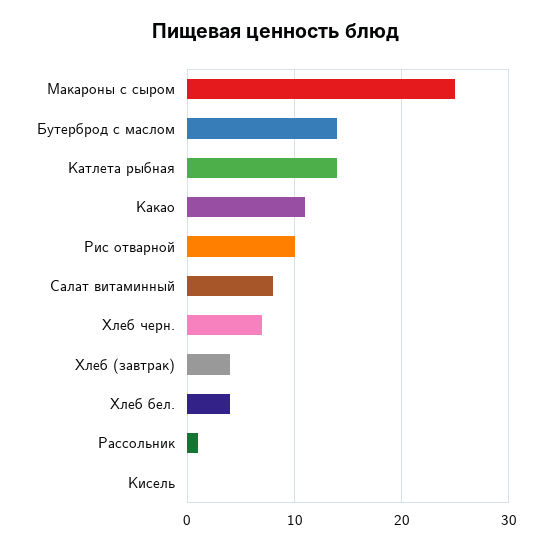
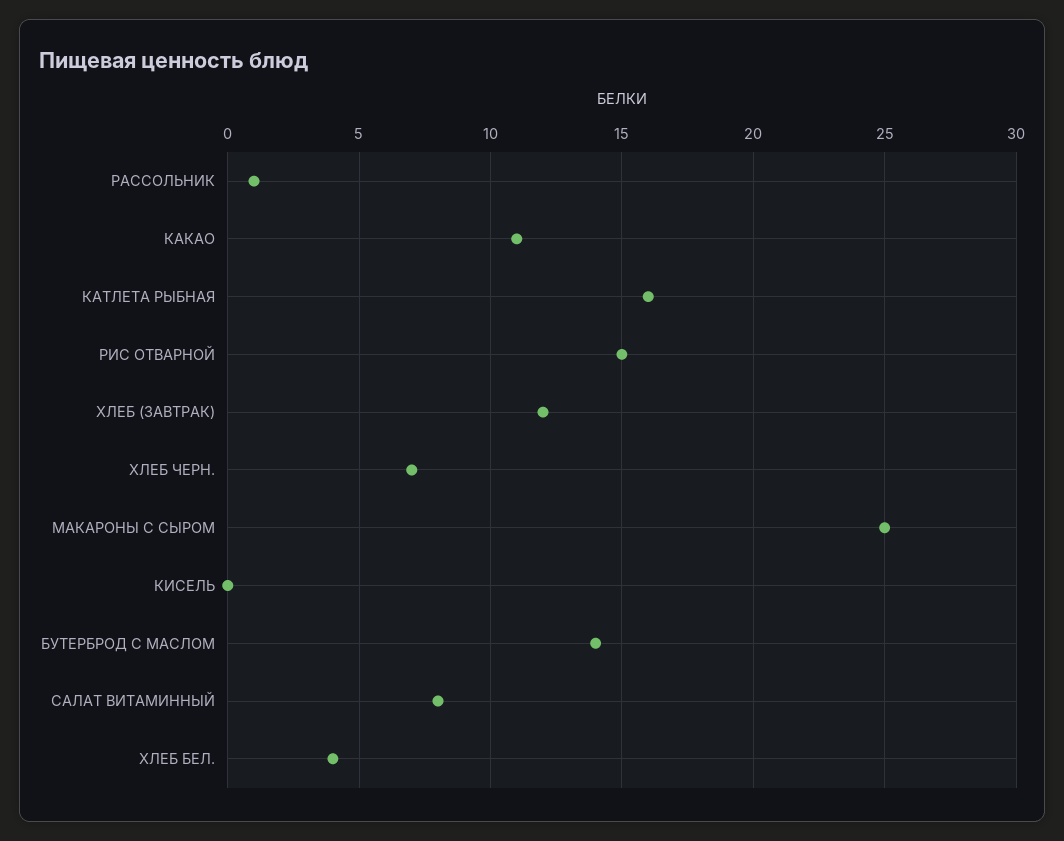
Катлета рыбная: 14 -> 16
Рис отварной: 10 -> 15
Хлеб (завтрак): 4 -> 12

